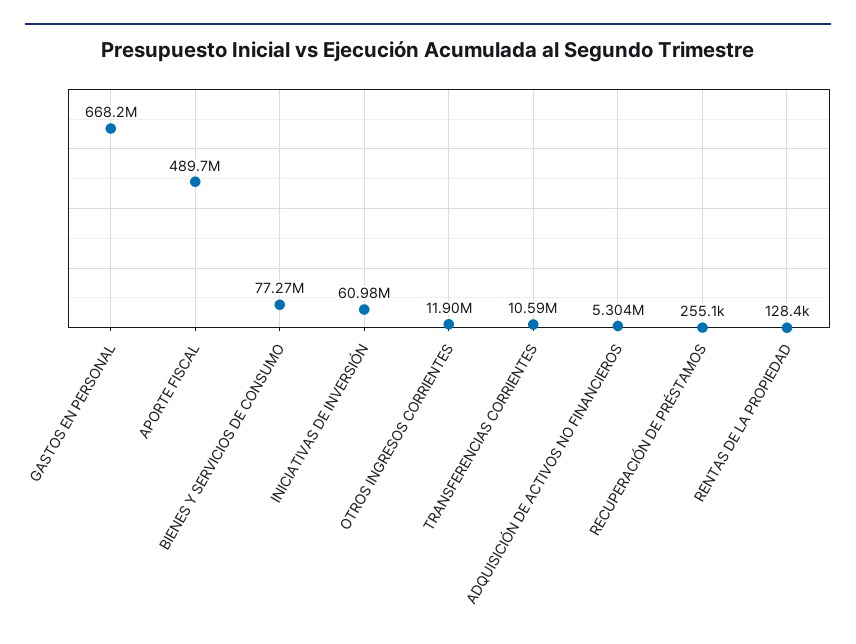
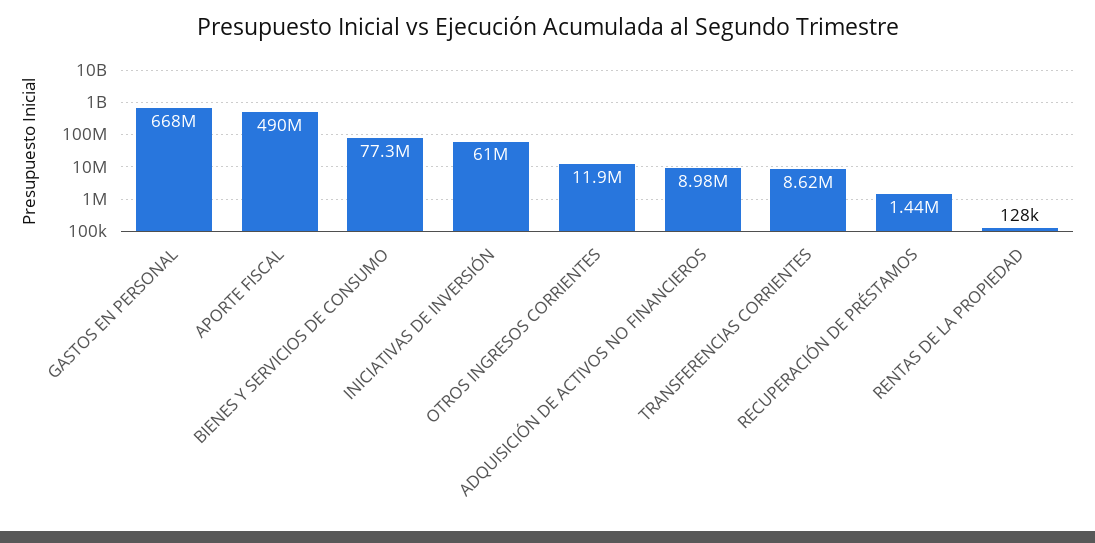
TRANSFERENCIAS CORRIENTES: 10590000 -> 8620000
ADQUISICIÓN DE ACTIVOS NO FINANCIEROS: 5304000 -> 8980000
RECUPERACIÓN DE PRÉSTAMOS: 255100 -> 1440000

